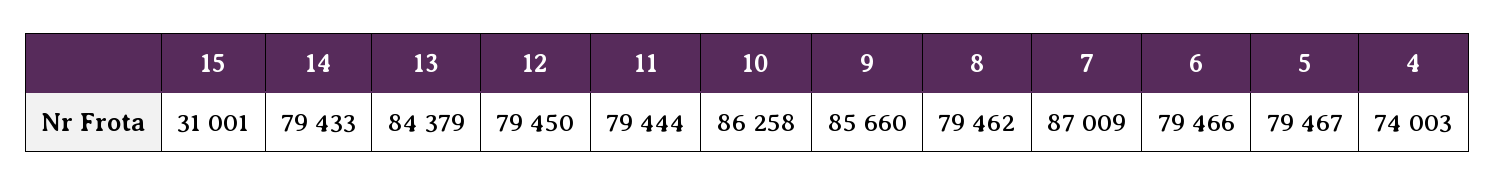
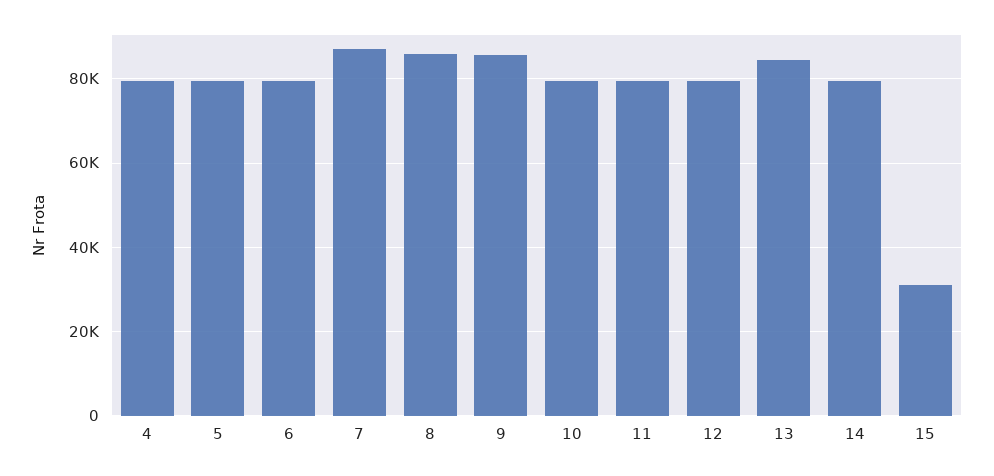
10: 86258 -> 80000
8: 79462 -> 86000
4: 74003 -> 80000

